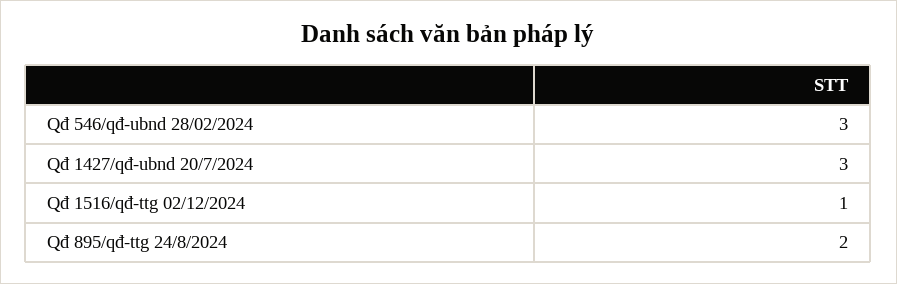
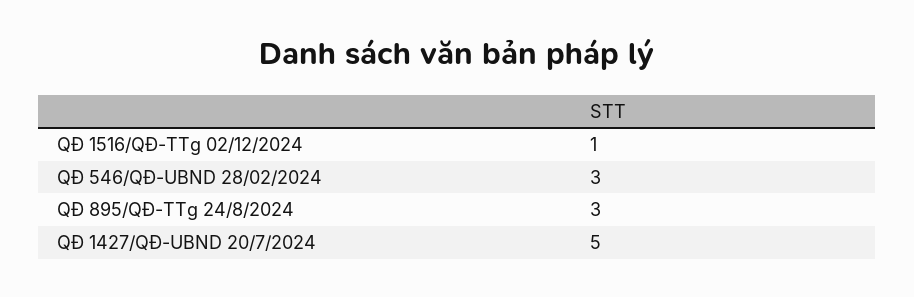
Qđ 1427/qđ-ubnd 20/7/2024: 3 -> 5
Qđ 895/qđ-ttg 24/8/2024: 2 -> 3

